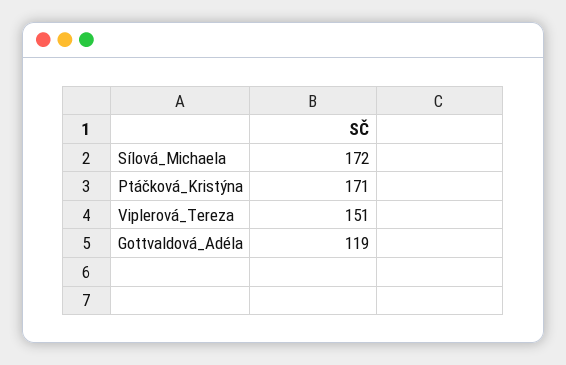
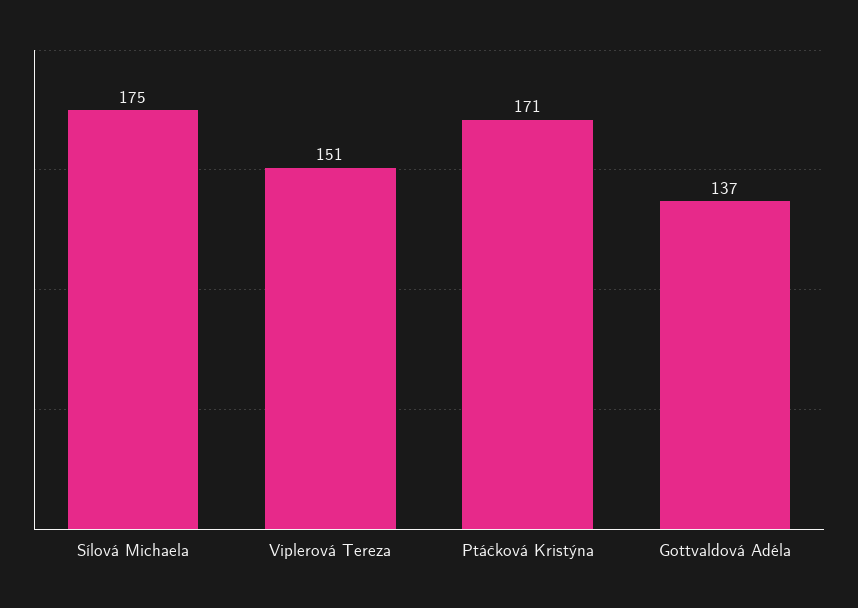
Sílová_Michaela: 172 -> 175
Gottvaldová_Adéla: 119 -> 137

